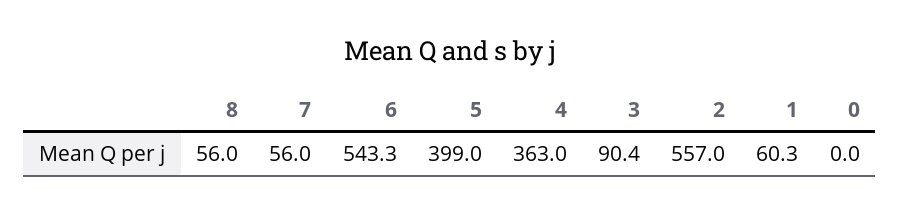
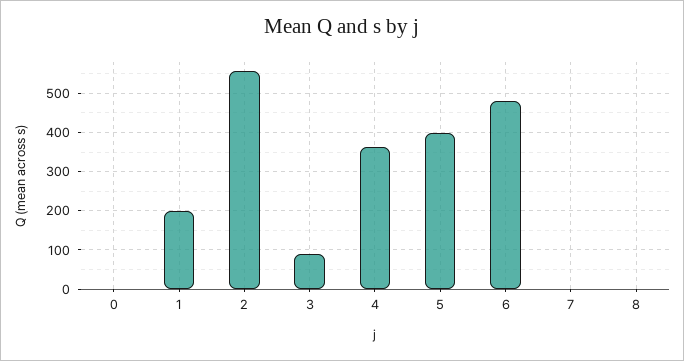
8: 56 -> 0
7: 56 -> 0
6: 543.3 -> 480
1: 60.3 -> 200

